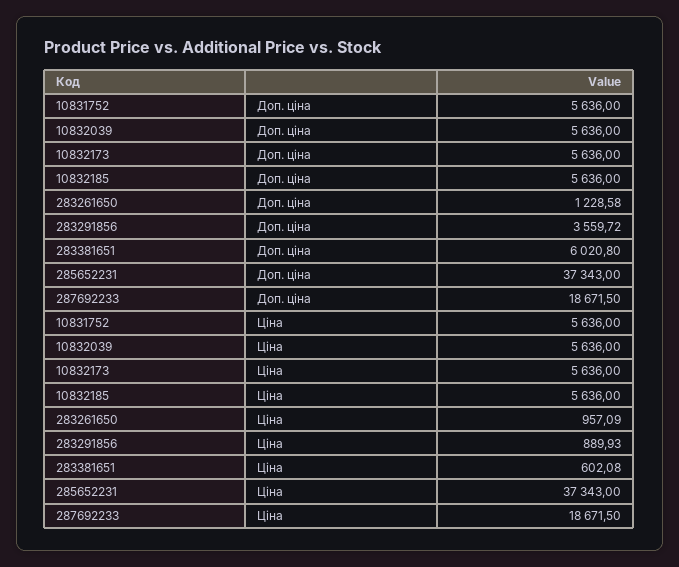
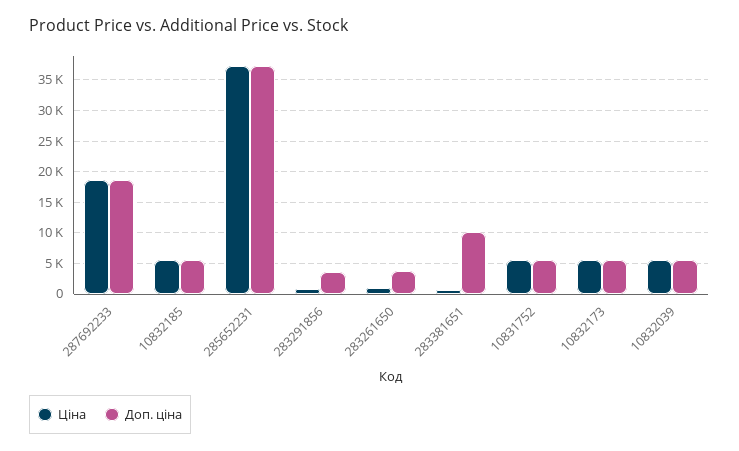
Доп. ціна, 283261650: 1228.58 -> 4000
Доп. ціна, 283381651: 6020.8 -> 10000

